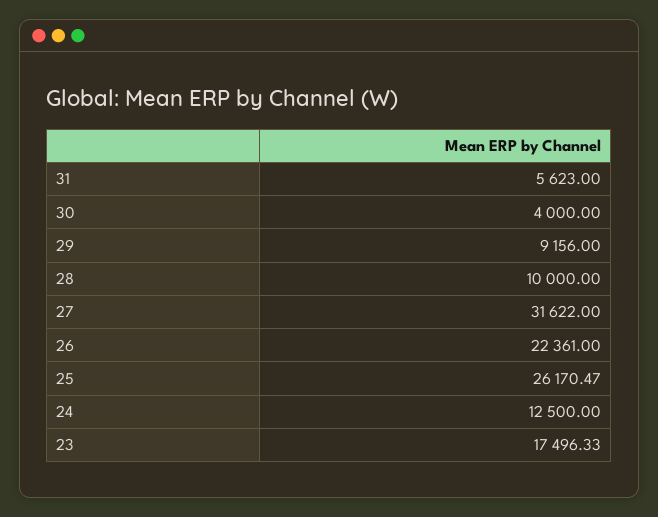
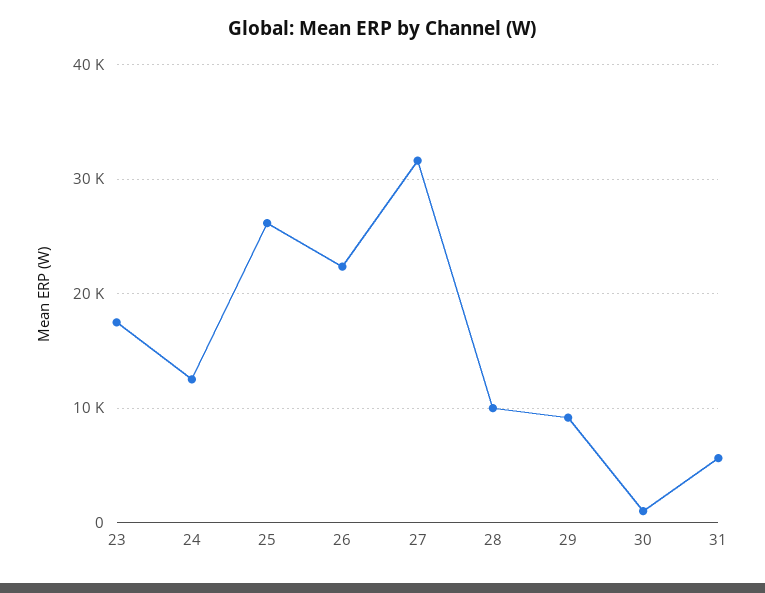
30: 4000 -> 1000

